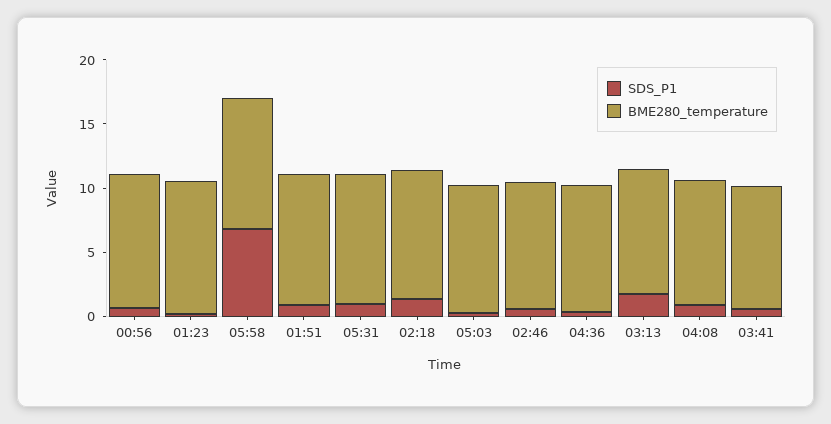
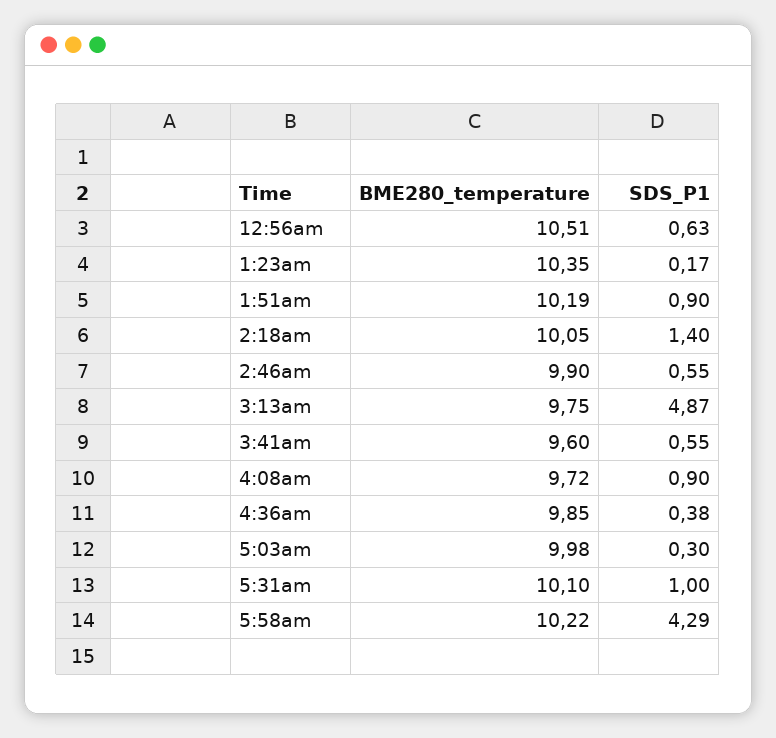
SDS_P1, 05:58: 7 -> 4.29
SDS_P1, 03:13: 2 -> 4.87

